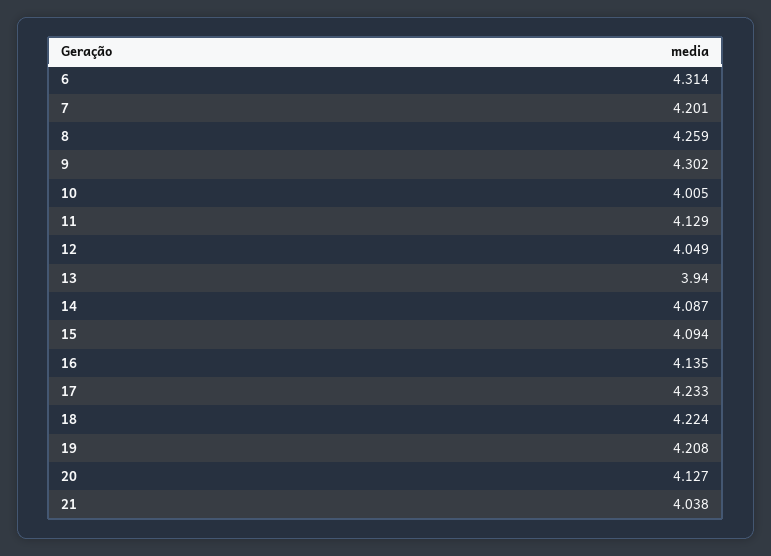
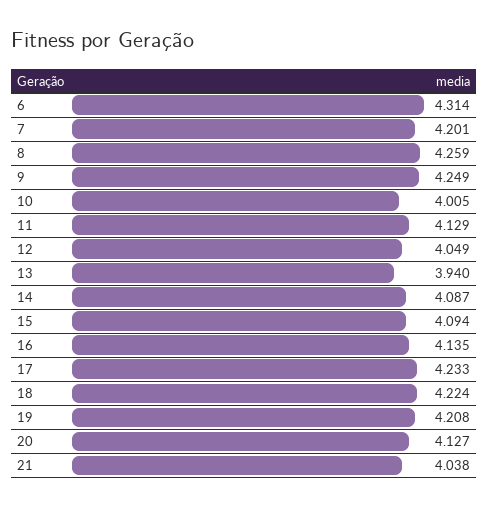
9: 4.302 -> 4.249

